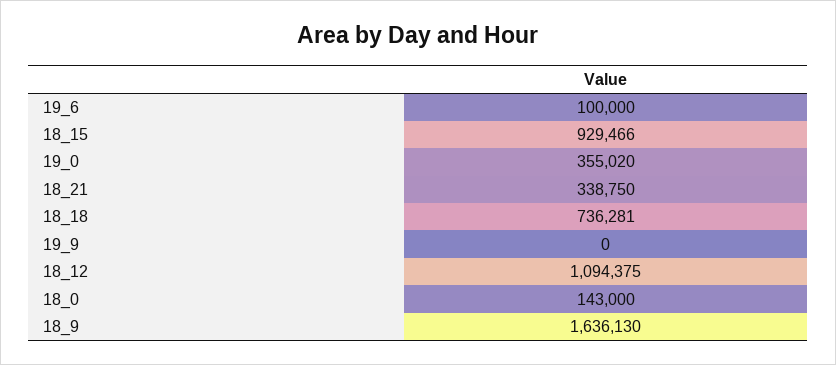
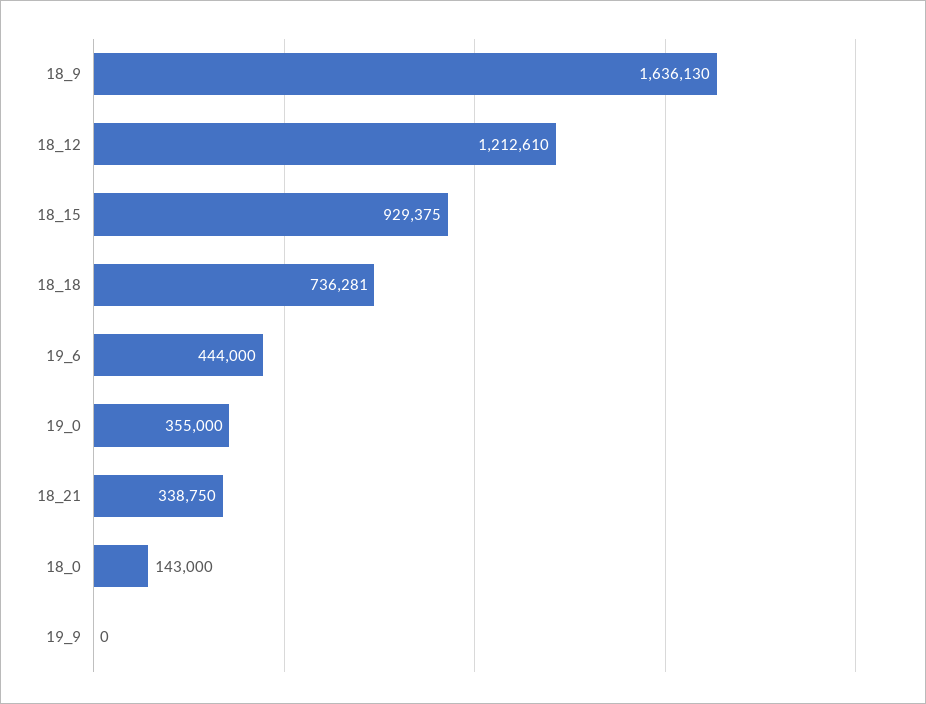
19_6: 100000 -> 444000
18_15: 929466 -> 929375
19_0: 355020 -> 355000
18_12: 1094375 -> 1212610

